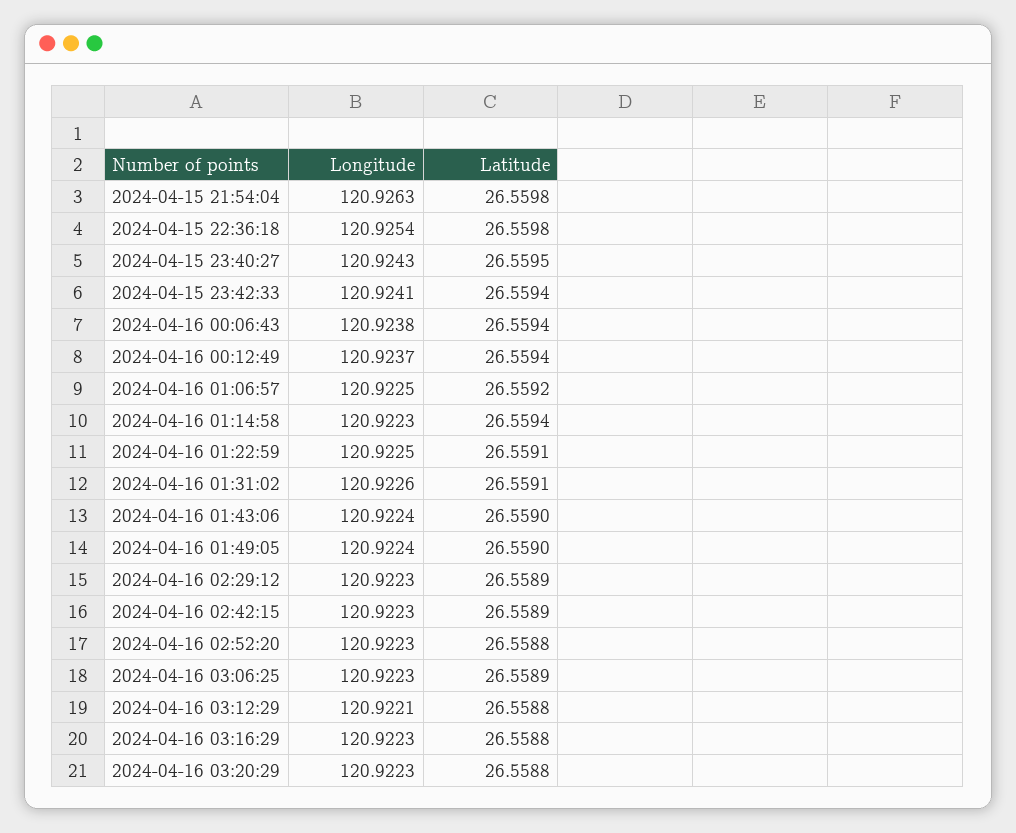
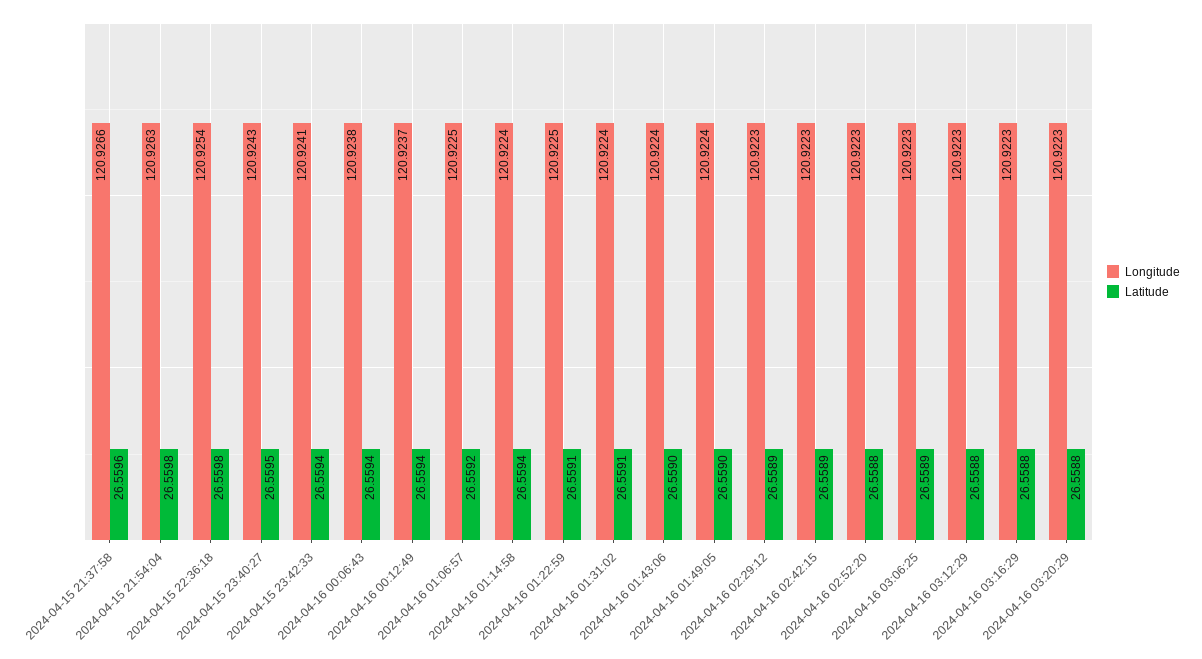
Longitude, 2024-04-16 01:14:58: 120.9223 -> 120.9224
Longitude, 2024-04-16 01:31:02: 120.9226 -> 120.9224
Longitude, 2024-04-16 03:12:29: 120.9221 -> 120.9223
Longitude, 2024-04-15 21:37:58: none -> 120.9266
Latitude, 2024-04-15 21:37:58: none -> 26.5596

